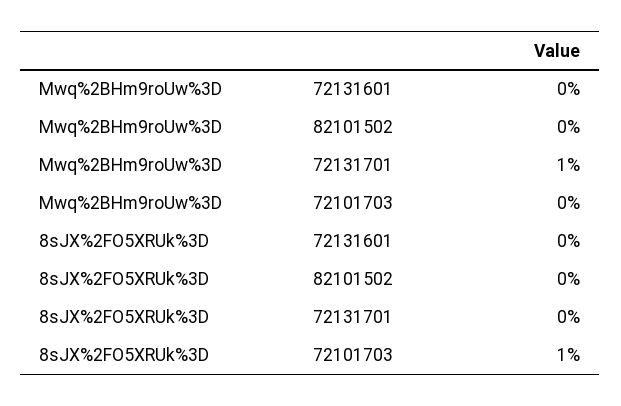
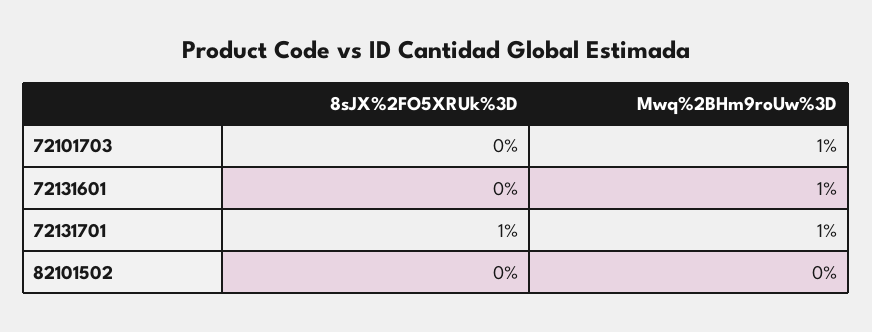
Mwq%2BHm9roUw%3D, 72131601: 0 -> 1
Mwq%2BHm9roUw%3D, 72101703: 0 -> 1
8sJX%2FO5XRUk%3D, 72131701: 0 -> 1
8sJX%2FO5XRUk%3D, 72101703: 1 -> 0

